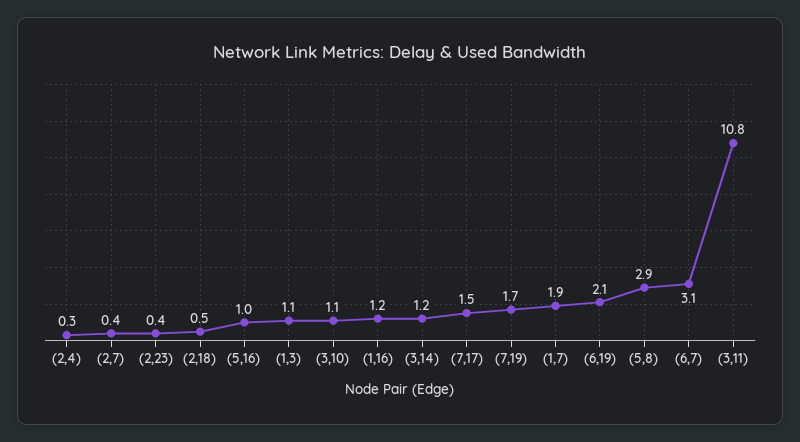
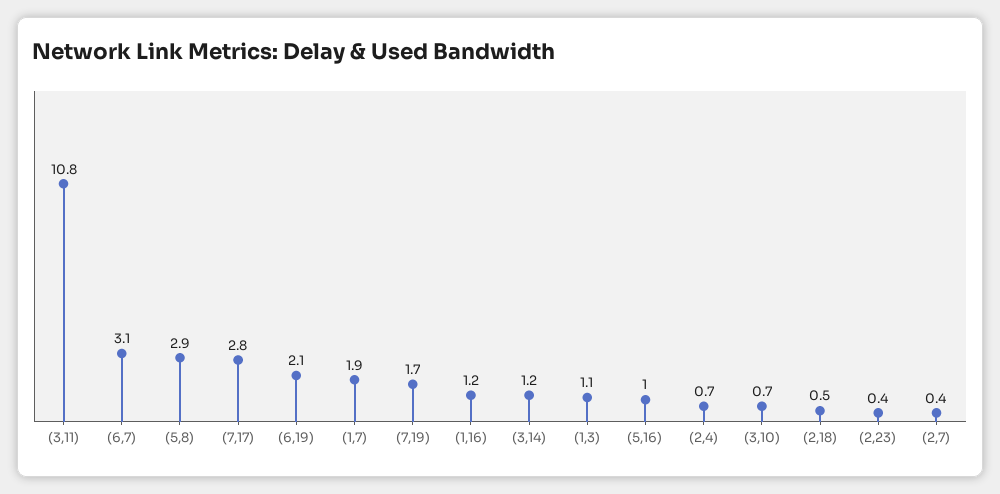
(2,4): 0.3 -> 0.7
(3,10): 1.1 -> 0.7
(7,17): 1.5 -> 2.8

